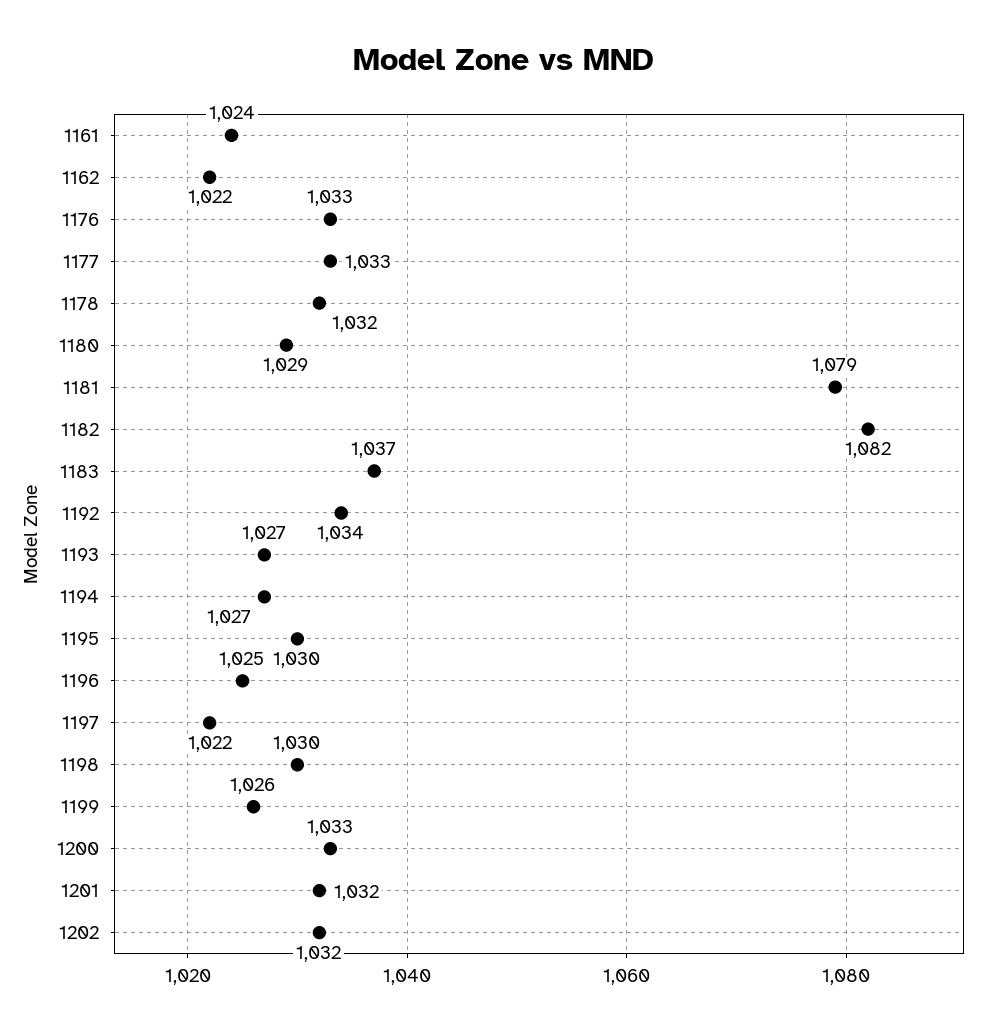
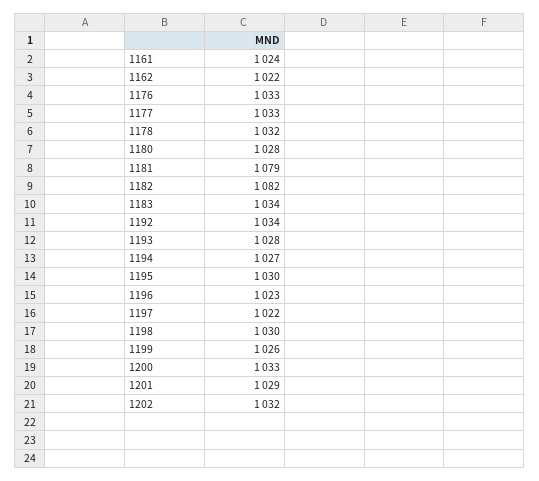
1180: 1029 -> 1028
1183: 1037 -> 1034
1193: 1027 -> 1028
1196: 1025 -> 1023
1201: 1032 -> 1029

